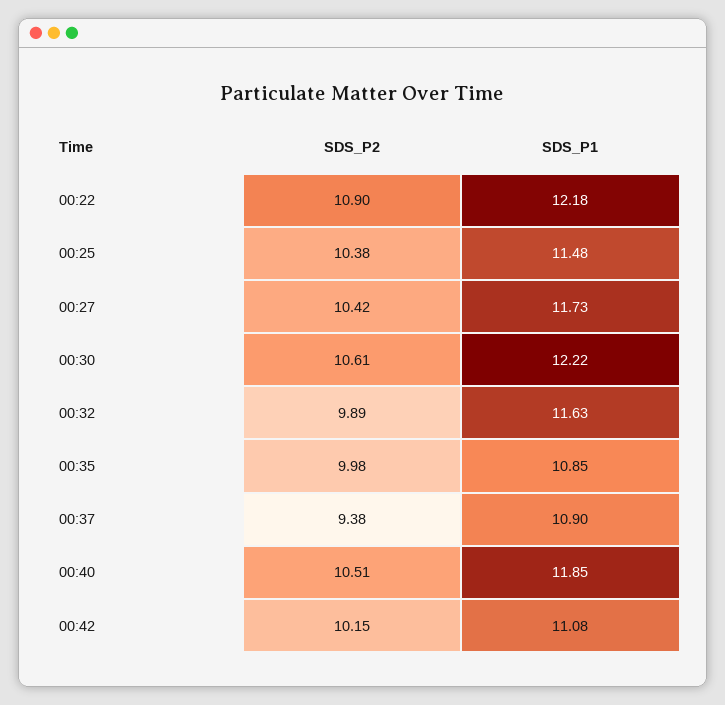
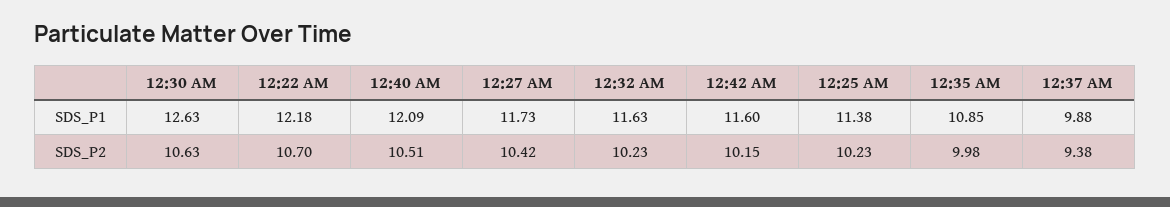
SDS_P2, 00:22: 10.9 -> 10.7
SDS_P2, 00:25: 10.38 -> 10.23
SDS_P1, 00:25: 11.48 -> 11.38
SDS_P2, 00:30: 10.61 -> 10.63
SDS_P1, 00:30: 12.22 -> 12.63
SDS_P2, 00:32: 9.89 -> 10.23
SDS_P1, 00:37: 10.9 -> 9.88
SDS_P1, 00:40: 11.85 -> 12.09
SDS_P1, 00:42: 11.08 -> 11.6

